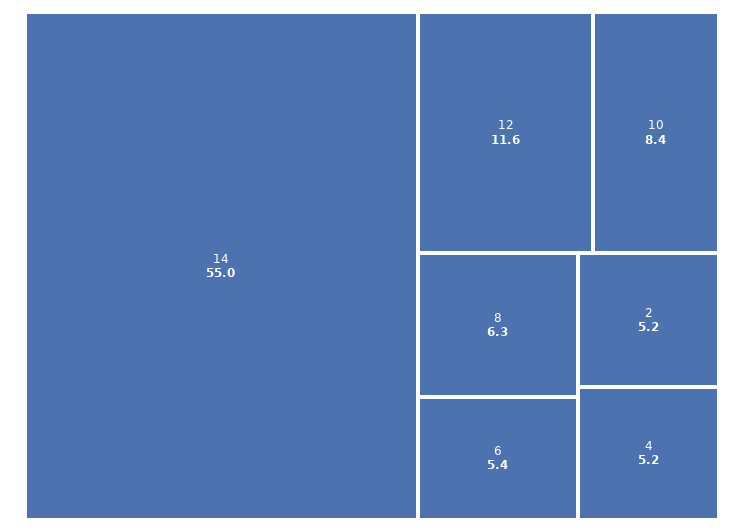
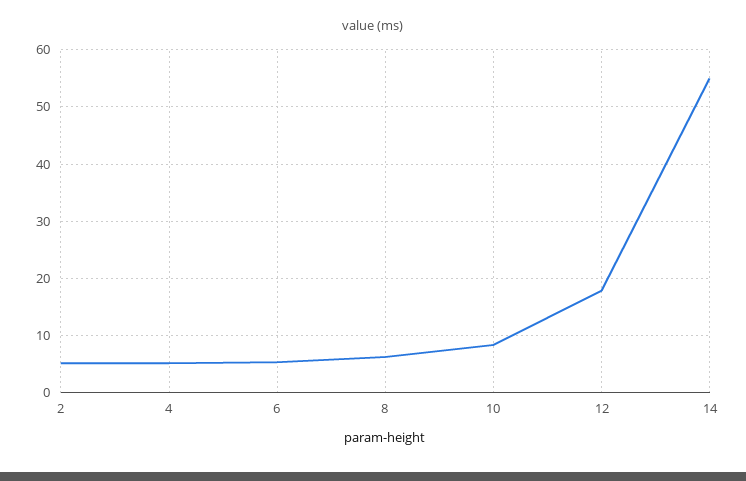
12: 11.6 -> 18

